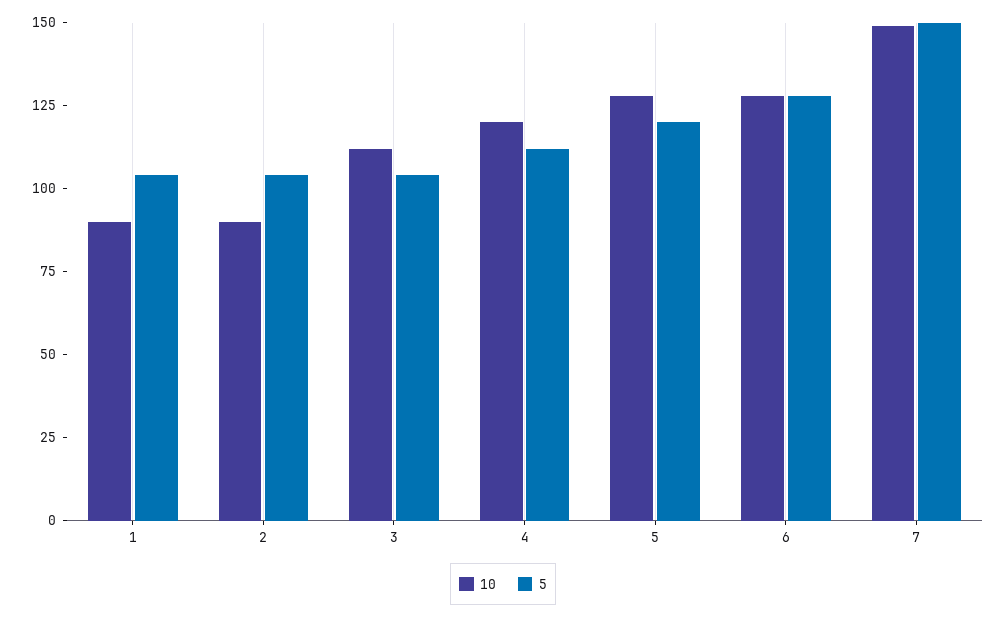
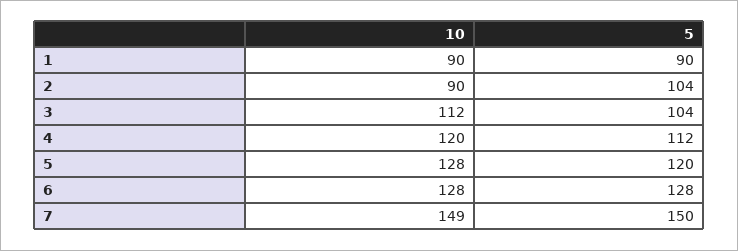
5, 1: 105 -> 90

